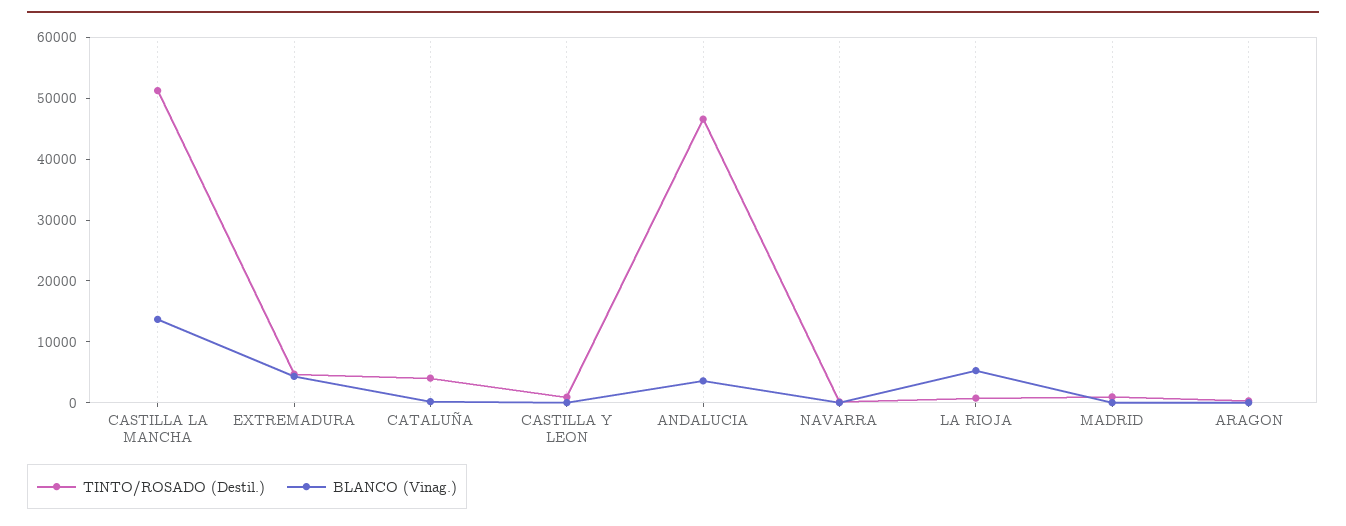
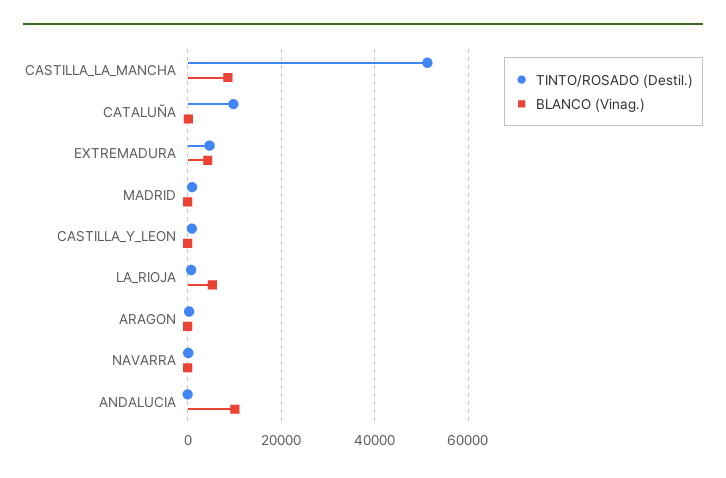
BLANCO (Vinag.), CASTILLA LA MANCHA: 14000 -> 8000
TINTO/ROSADO (Destil.), CATALUÑA: 4000 -> 10000
TINTO/ROSADO (Destil.), ANDALUCIA: 46000 -> 0
BLANCO (Vinag.), ANDALUCIA: 4000 -> 10000

